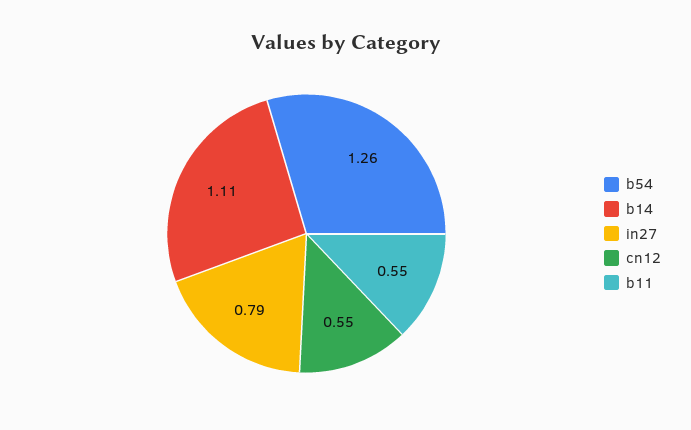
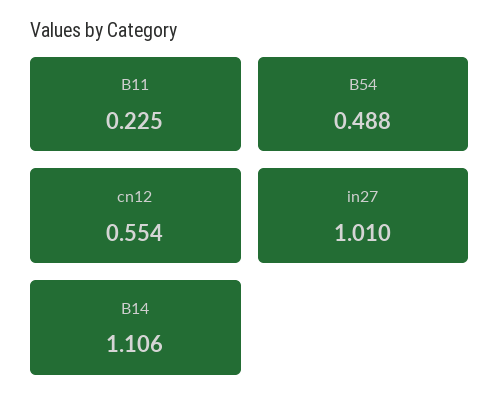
b54: 1.26 -> 0.488
in27: 0.79 -> 1.01
b11: 0.55 -> 0.225

